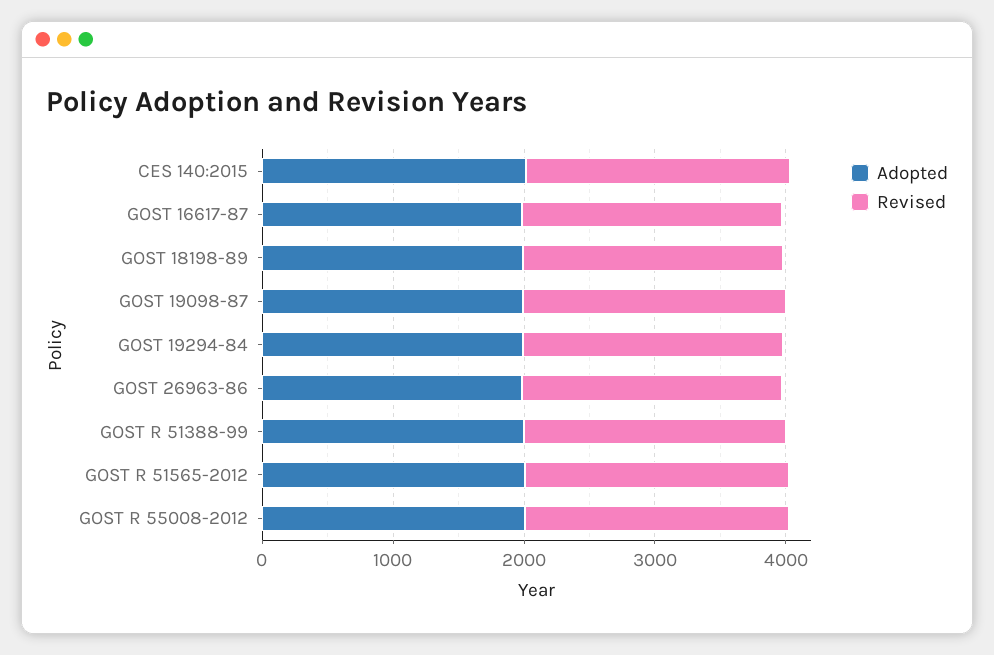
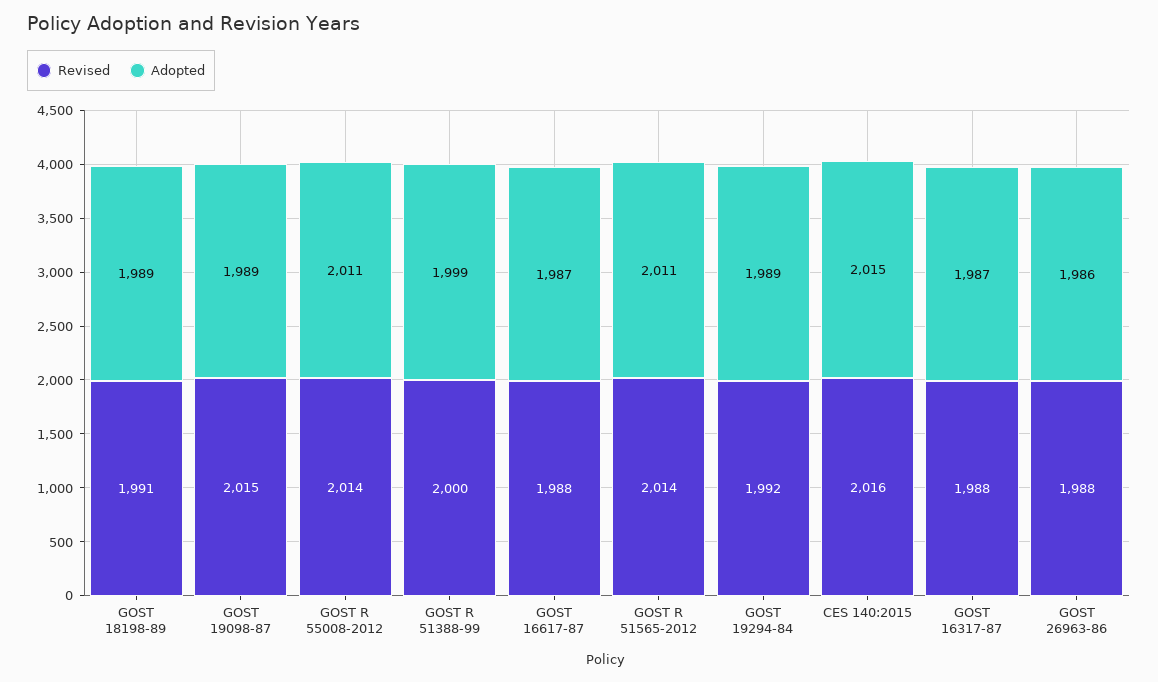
Revised, GOST 16317-87: none -> 1988
Adopted, GOST 16317-87: none -> 1987

